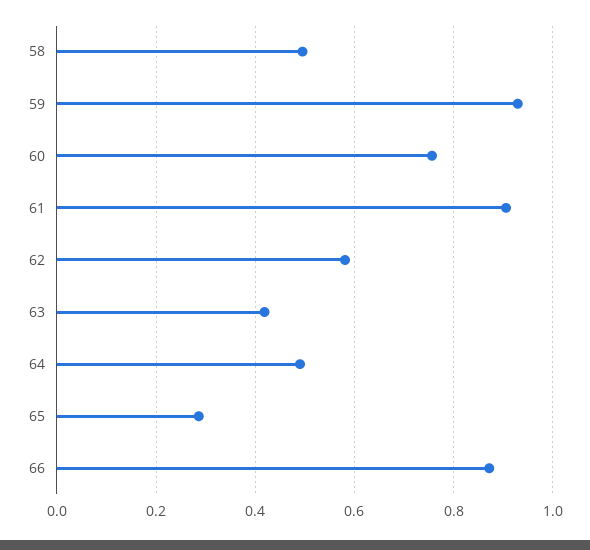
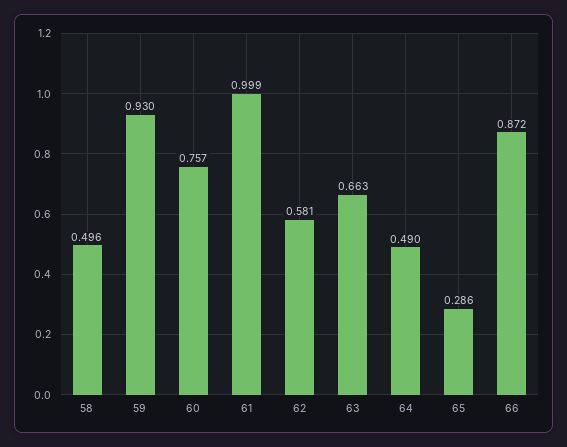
61: 0.9 -> 0.999
63: 0.42 -> 0.663

